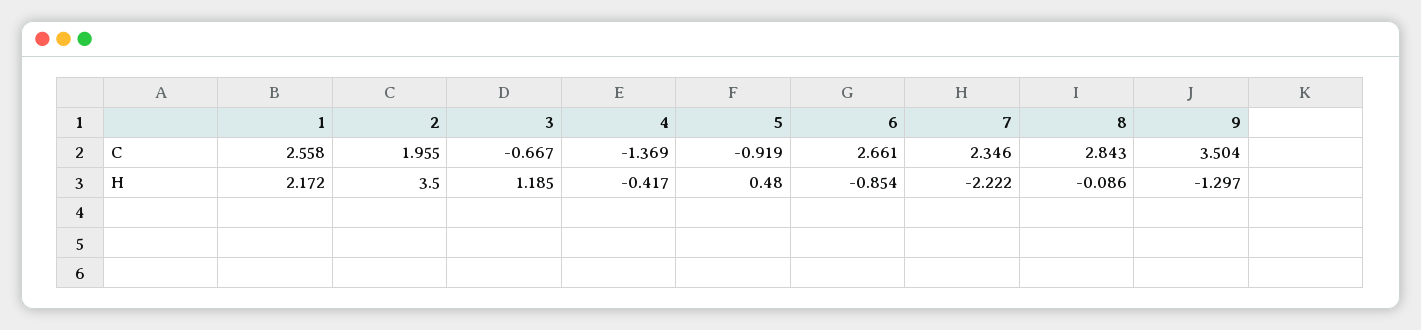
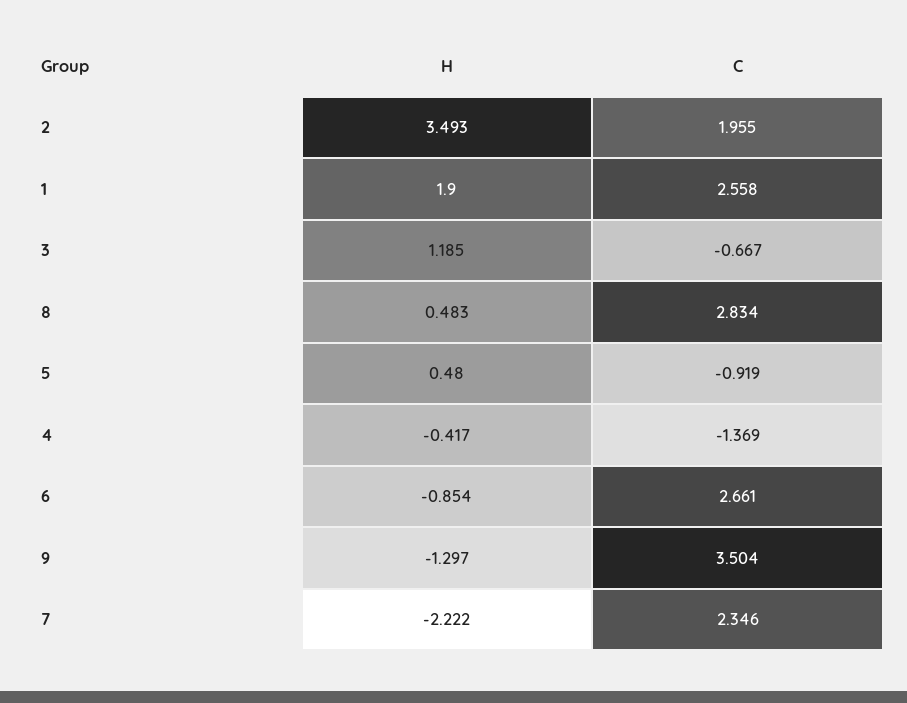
8, C: 2.843 -> 2.834
1, H: 2.172 -> 1.9
2, H: 3.5 -> 3.493
8, H: -0.086 -> 0.483

